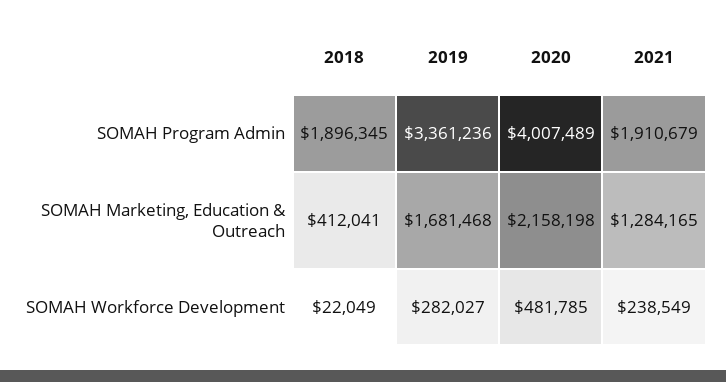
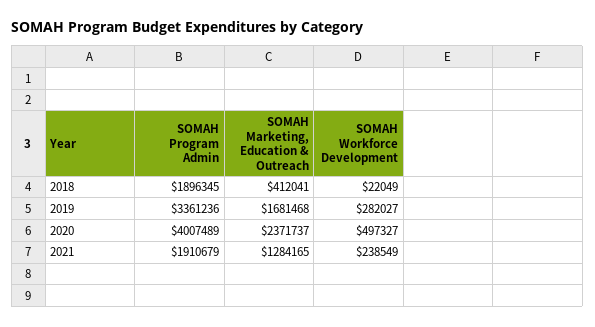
2020, SOMAH Marketing, Education & Outreach: 2158198 -> 2371737
2020, SOMAH Workforce Development: 481785 -> 497327

